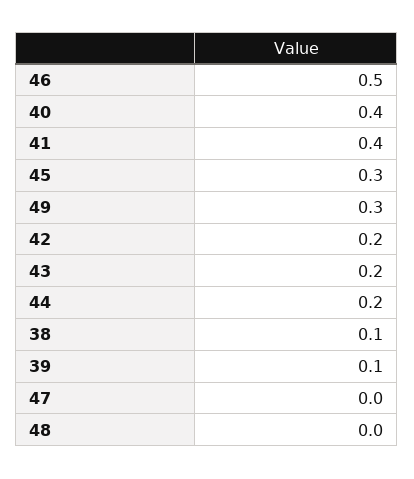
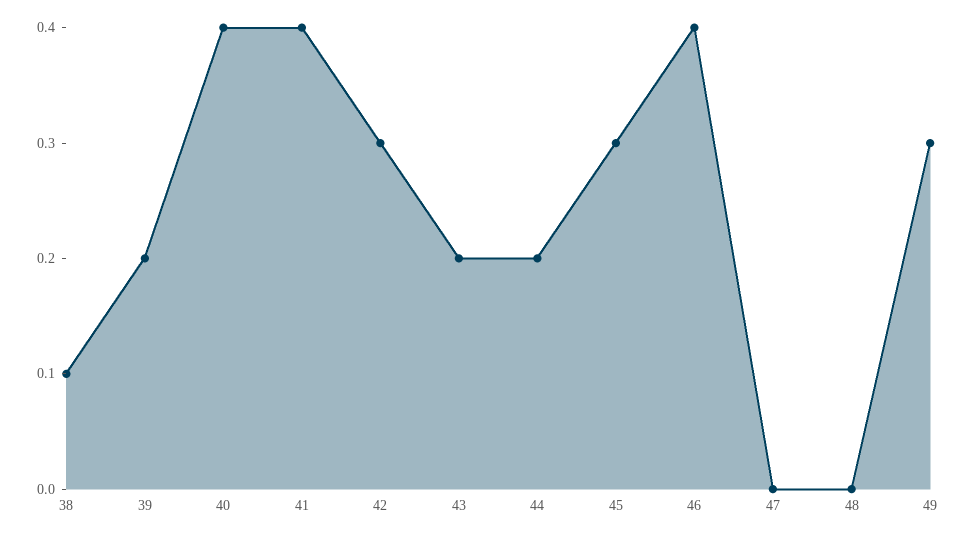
46: 0.5 -> 0.4
42: 0.2 -> 0.3
39: 0.1 -> 0.2

